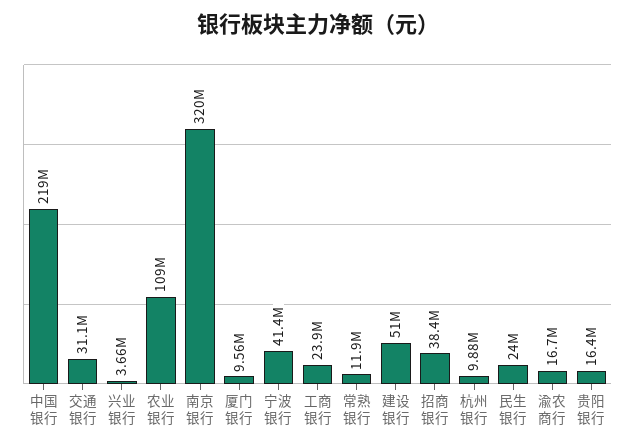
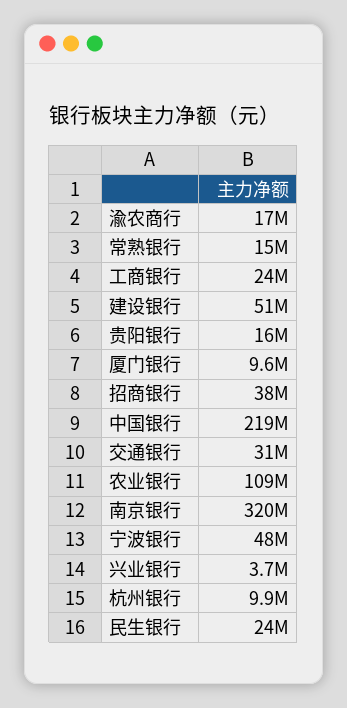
宁波银行: 41400000 -> 48000000
常熟银行: 11900000 -> 15000000

